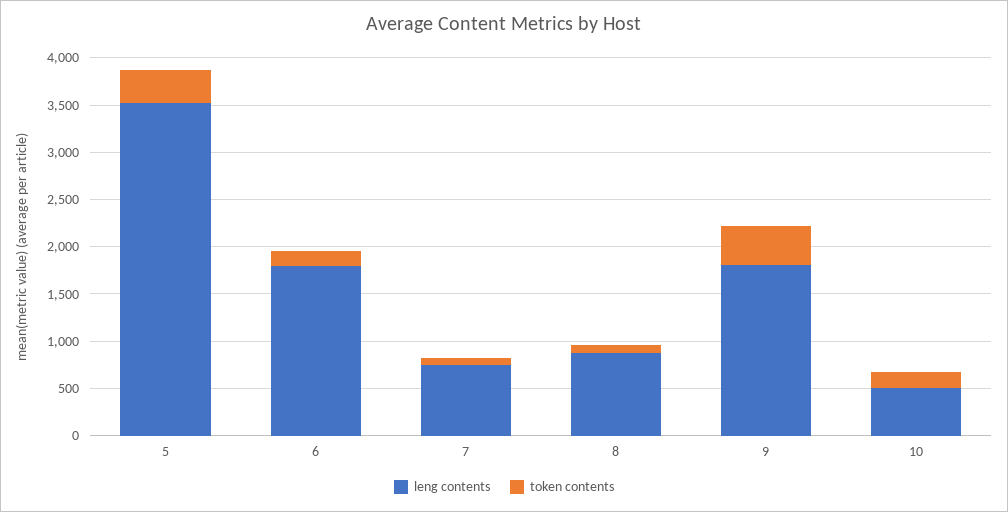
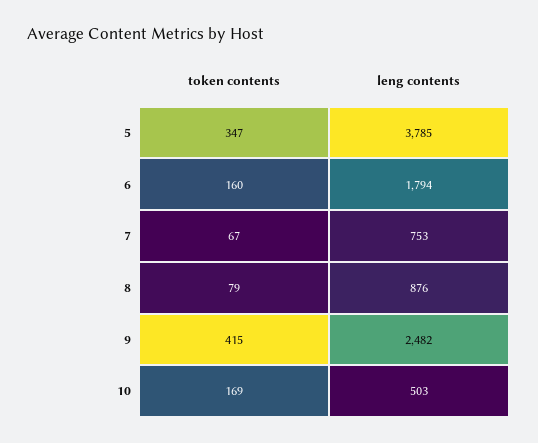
leng contents, 5: 3500 -> 3785
leng contents, 9: 1800 -> 2482

